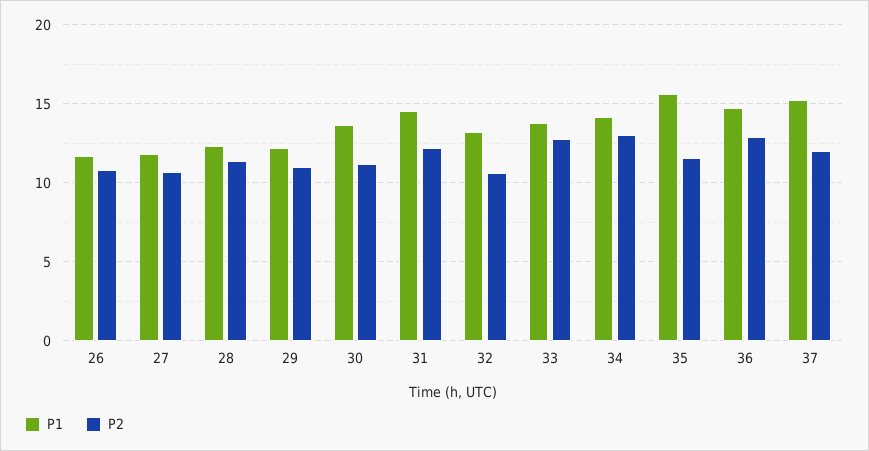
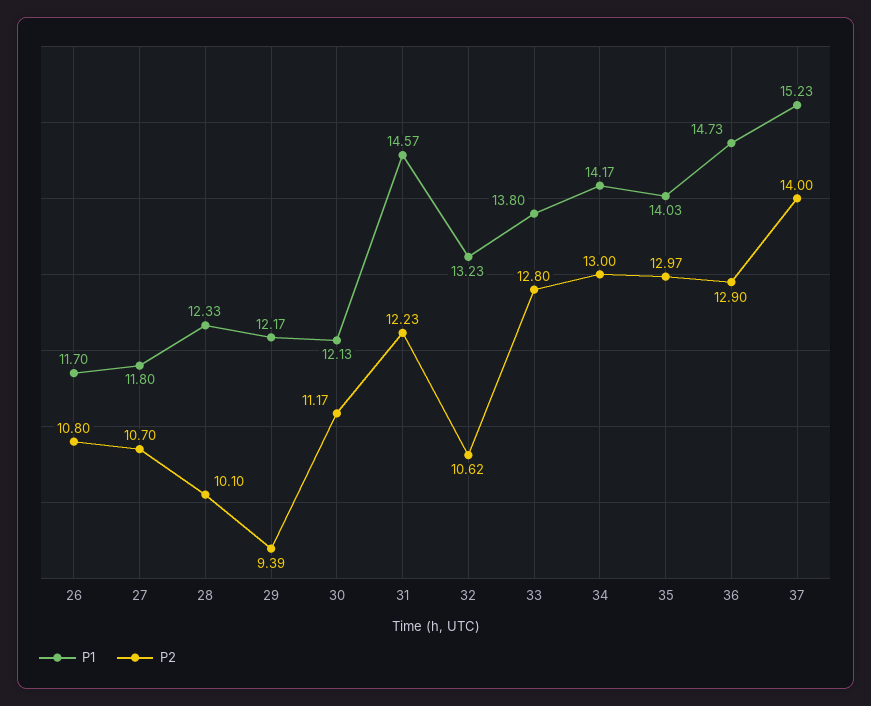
P2, 28: 11.5 -> 10.1
P2, 29: 11 -> 9.39
P1, 30: 13.5 -> 12.13
P1, 35: 15.5 -> 14.03
P2, 35: 11.5 -> 12.97
P2, 37: 12 -> 14

